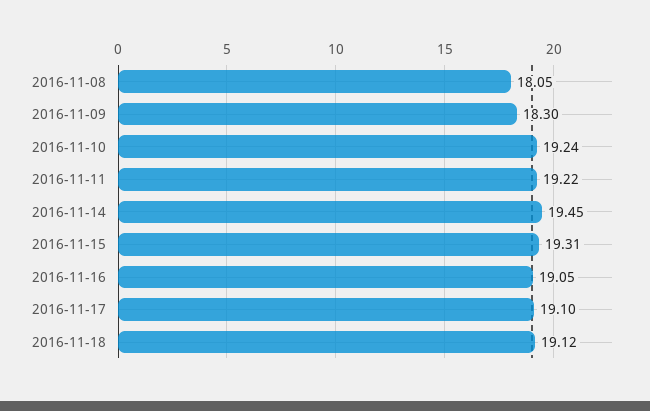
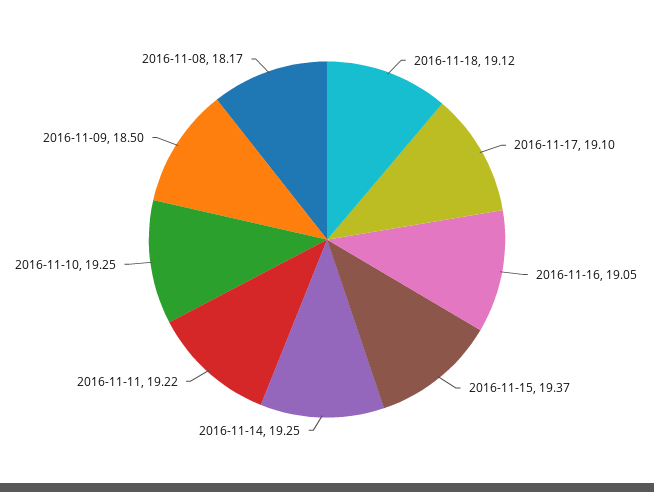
2016-11-08: 18.05 -> 18.17
2016-11-09: 18.3 -> 18.5
2016-11-10: 19.24 -> 19.25
2016-11-14: 19.45 -> 19.25
2016-11-15: 19.31 -> 19.37

